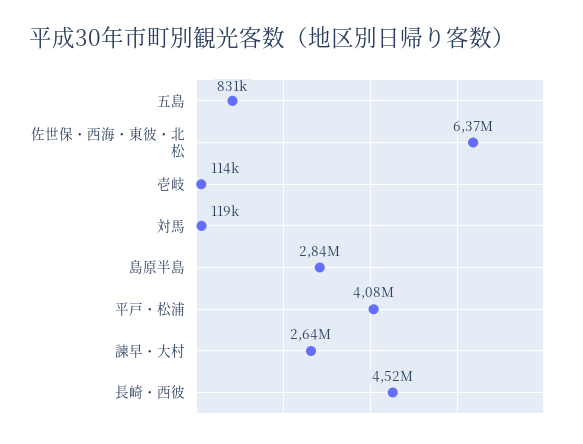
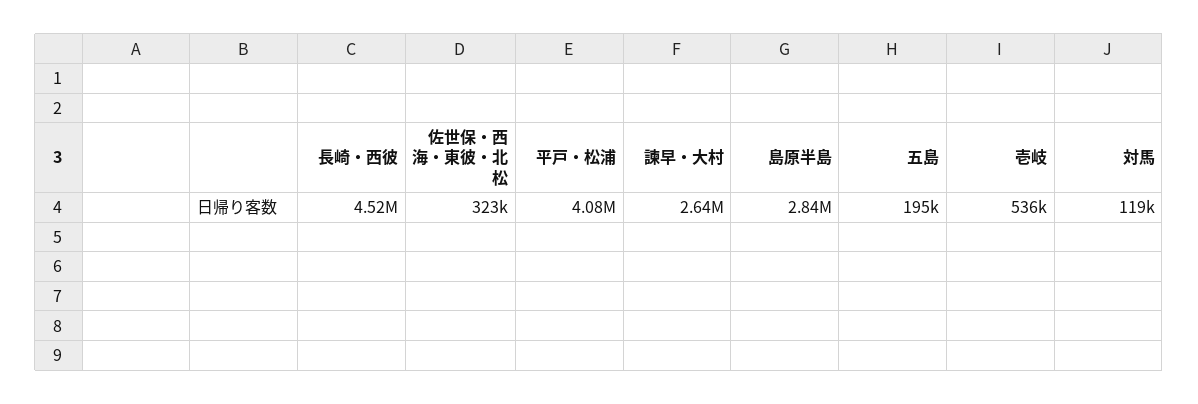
五島: 831000 -> 195000
佐世保・西海・東彼・北松: 6370000 -> 323000
壱岐: 114000 -> 536000

